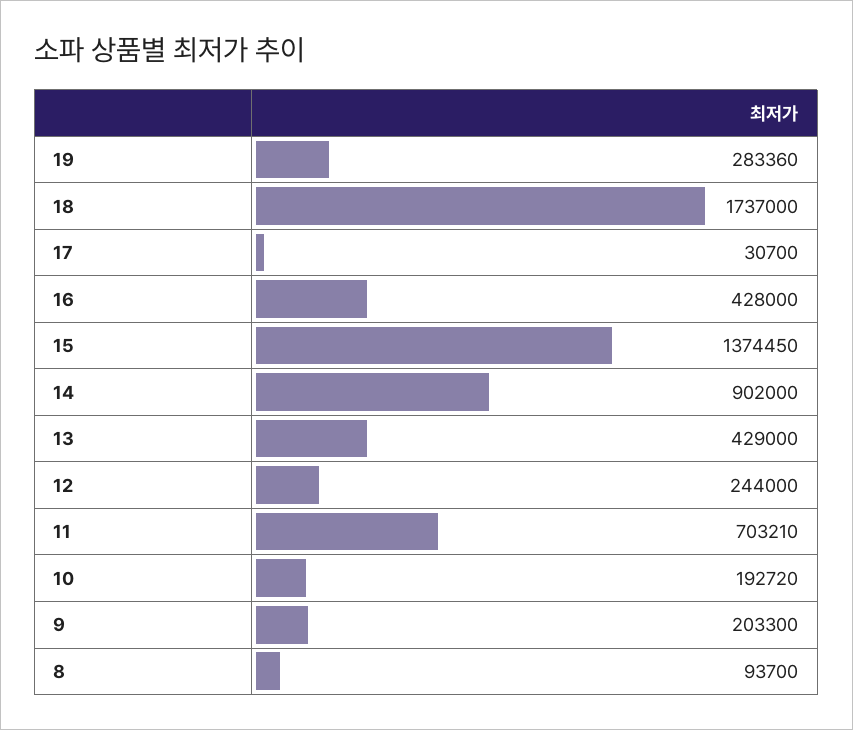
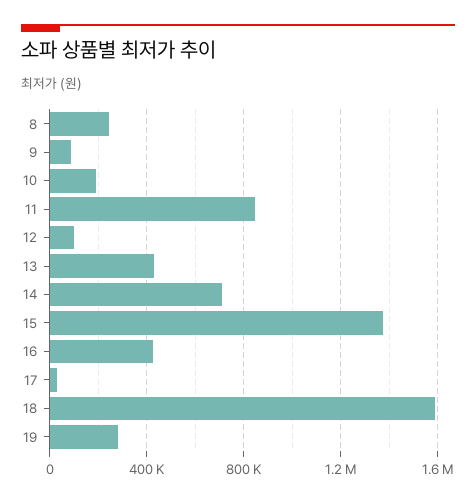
18: 1737000 -> 1600000
14: 902000 -> 700000
12: 244000 -> 100000
11: 703210 -> 850000
9: 203300 -> 100000
8: 93700 -> 250000

